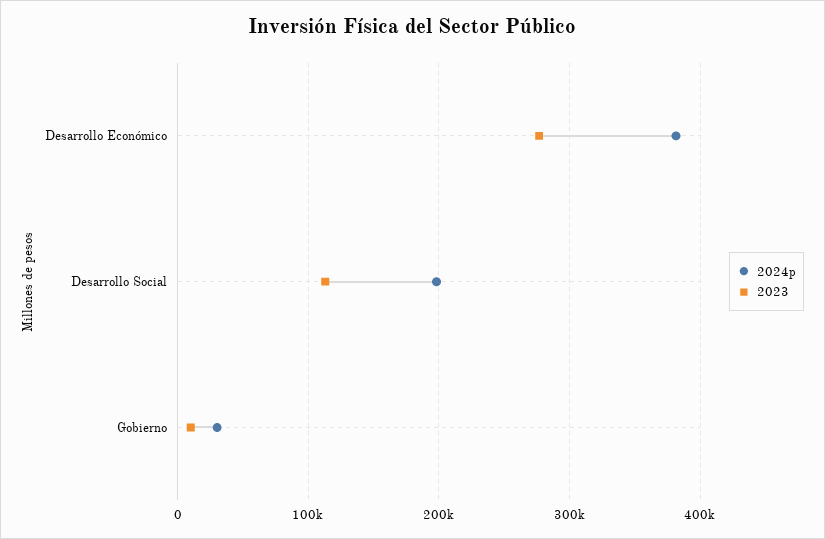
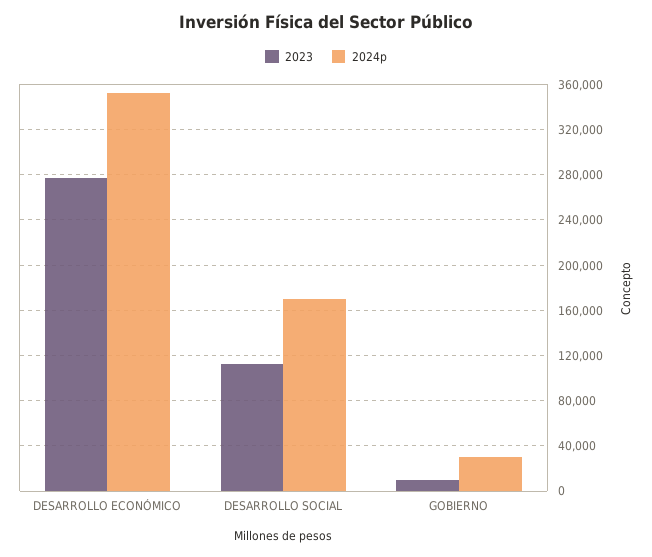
2024p, Desarrollo Económico: 380000 -> 350000
2024p, Desarrollo Social: 200000 -> 170000

